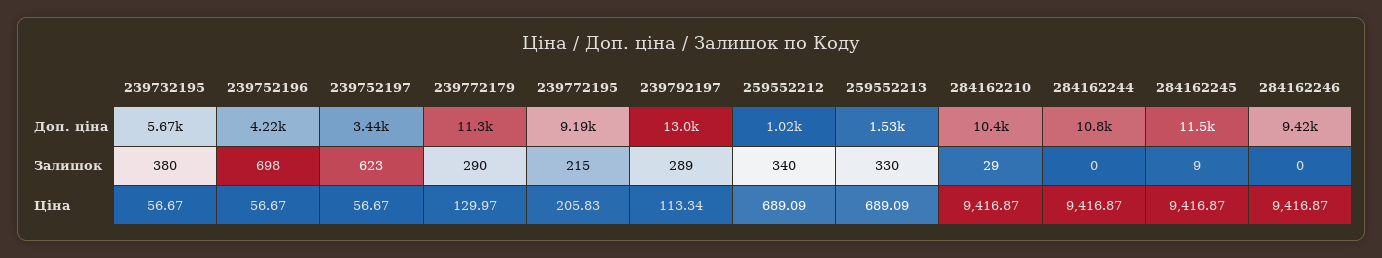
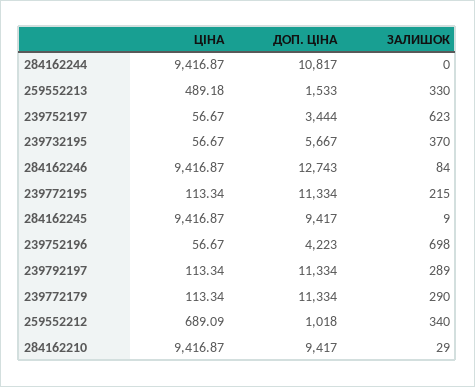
239772195, Доп. ціна: 9190 -> 11334
239792197, Доп. ціна: 13000 -> 11334
284162210, Доп. ціна: 10400 -> 9417
284162245, Доп. ціна: 11500 -> 9417
284162246, Доп. ціна: 9420 -> 12743
239732195, Залишок: 380 -> 370
284162246, Залишок: 0 -> 84
239772179, Ціна: 129.97 -> 113.34
239772195, Ціна: 205.83 -> 113.34
259552213, Ціна: 689.09 -> 489.18

